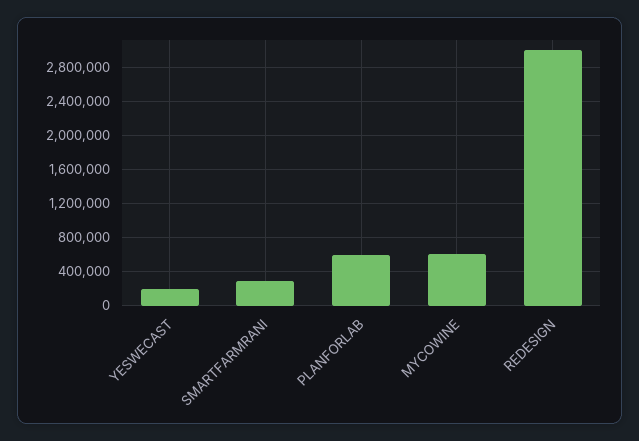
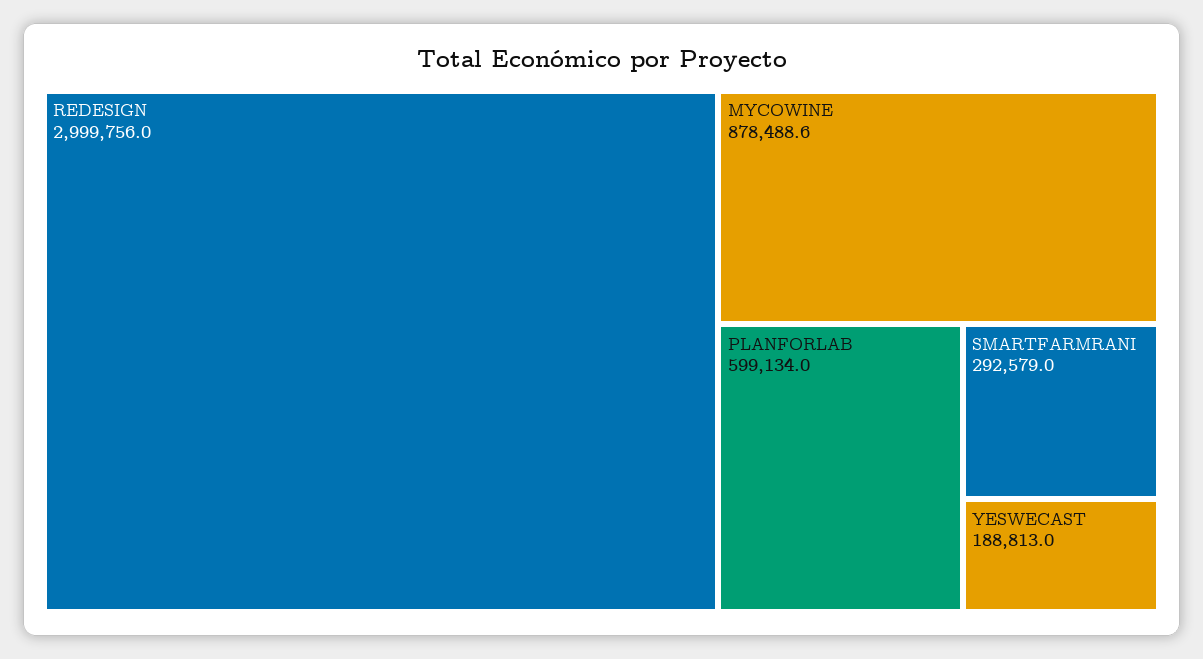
MYCOWINE: 600000 -> 878488.6

